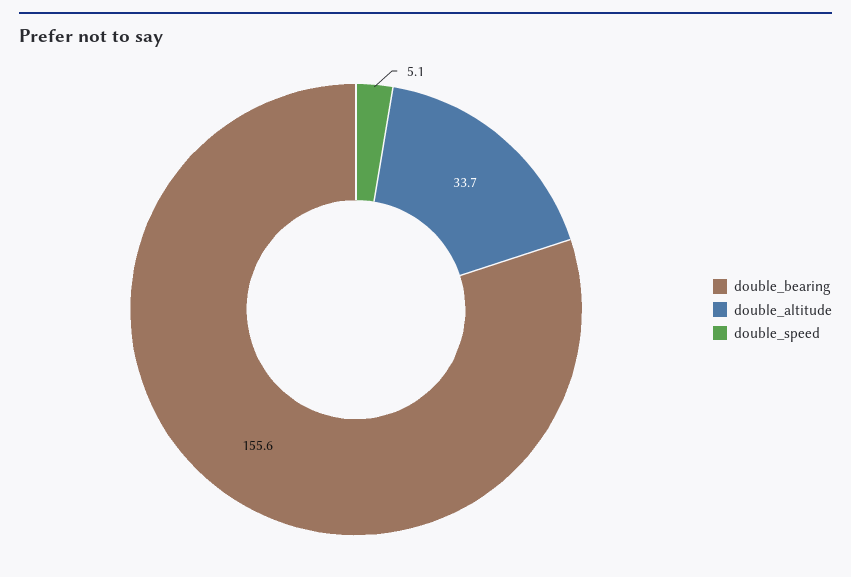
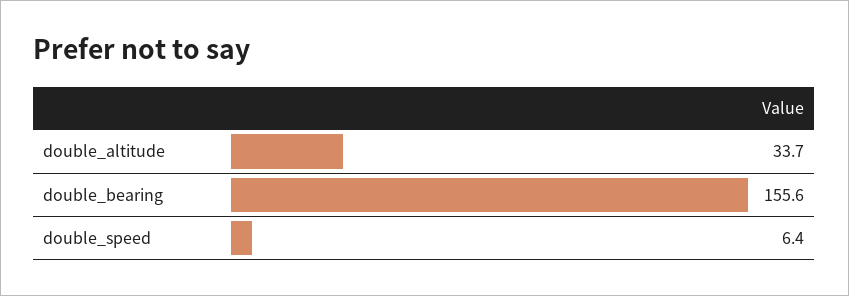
double_speed: 5.1 -> 6.4

